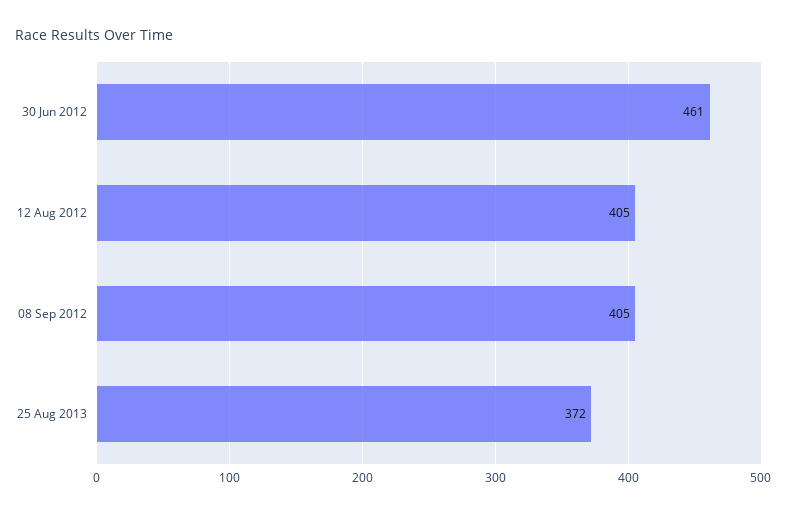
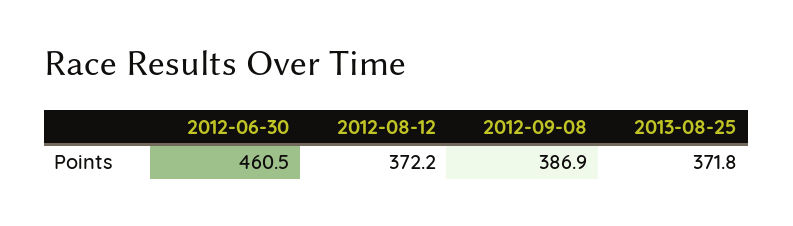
12 Aug 2012: 405 -> 372.2
08 Sep 2012: 405 -> 386.9

